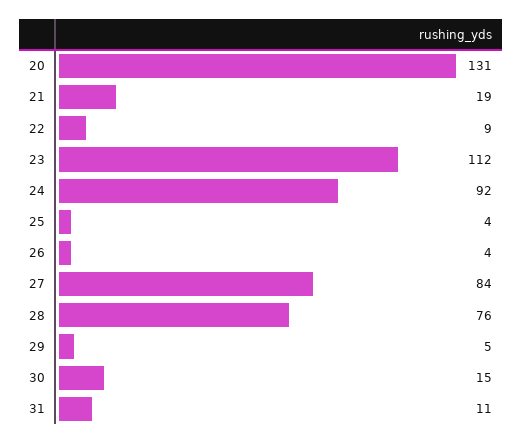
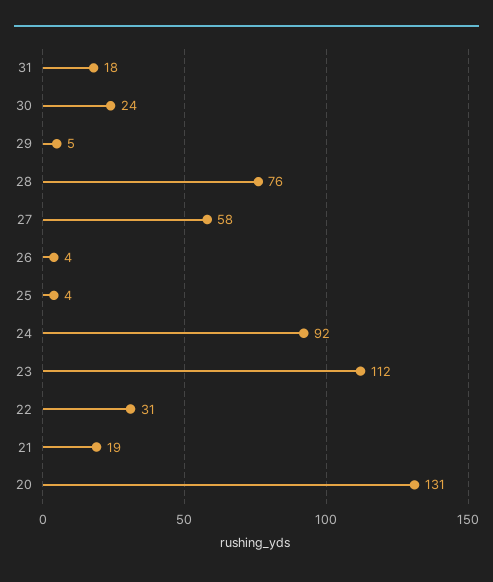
22: 9 -> 31
27: 84 -> 58
30: 15 -> 24
31: 11 -> 18

